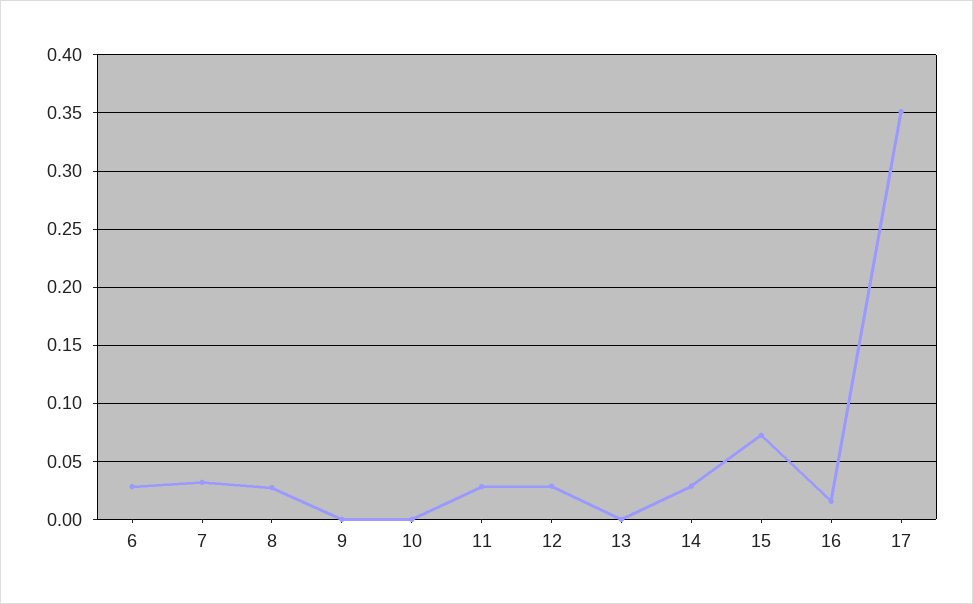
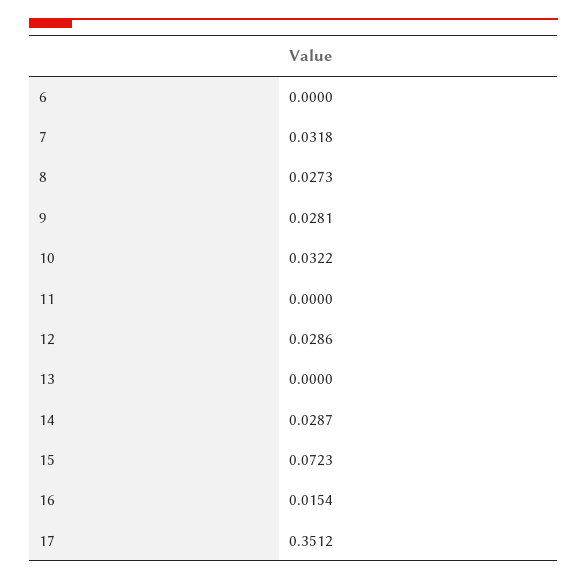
6: 0.03 -> 0
9: 0 -> 0.0281
10: 0 -> 0.0322
11: 0.03 -> 0

